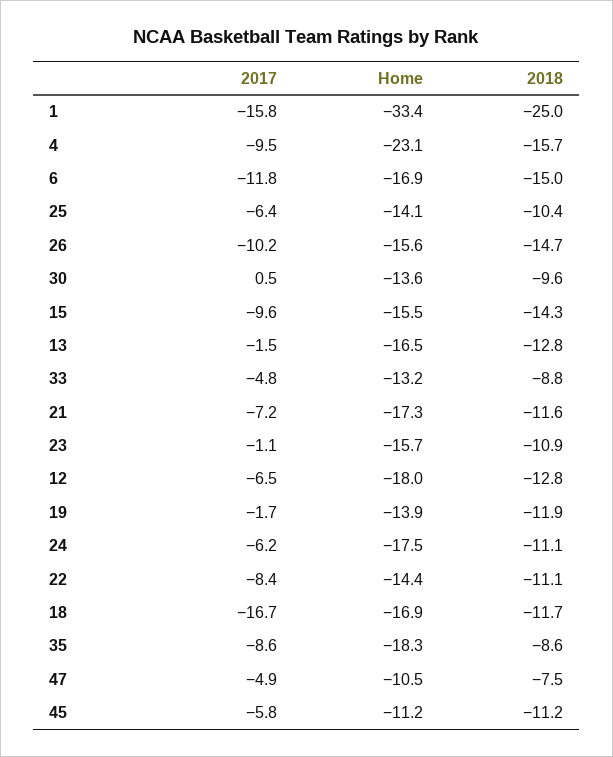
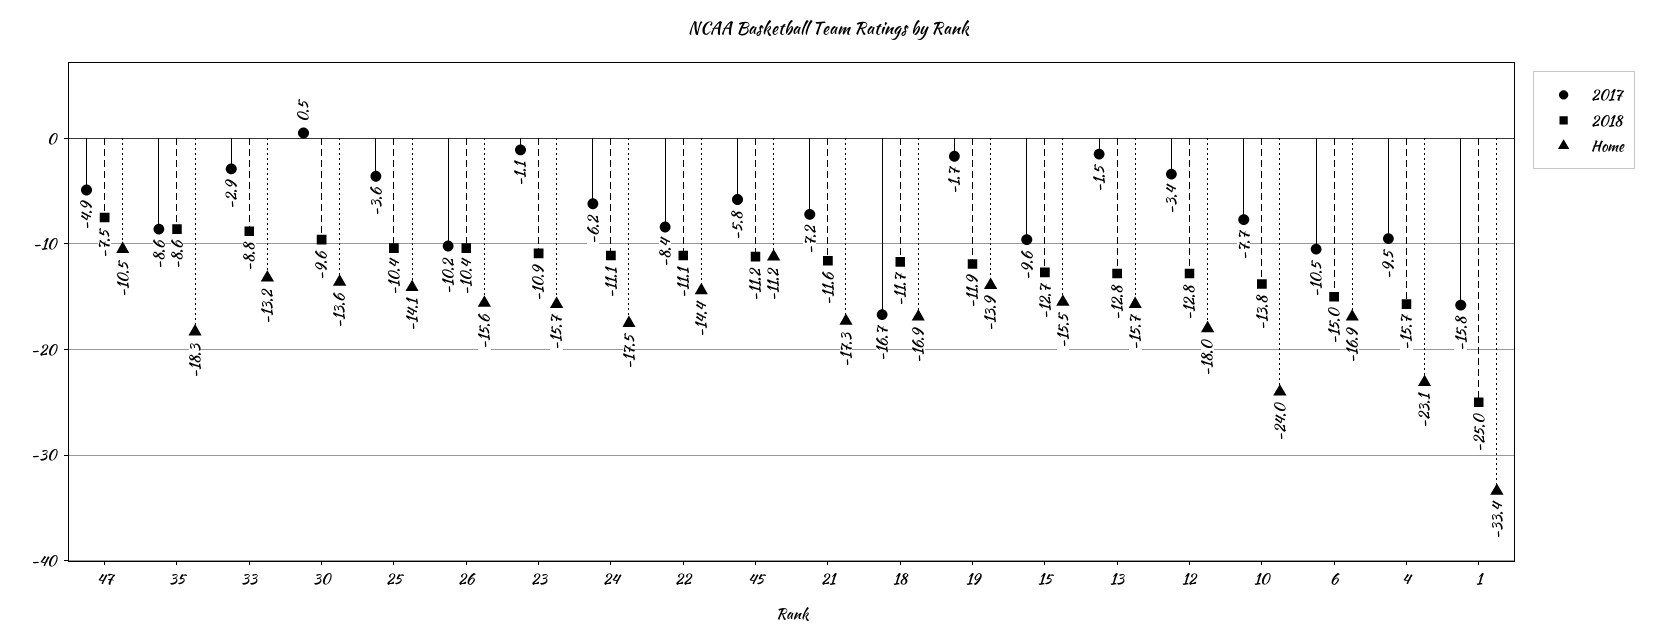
2017, 6: -11.8 -> -10.5
2017, 25: -6.4 -> -3.6
2018, 26: -14.7 -> -10.4
2018, 15: -14.3 -> -12.7
Home, 13: -16.5 -> -15.7
2017, 33: -4.8 -> -2.9
2017, 12: -6.5 -> -3.4
2017, 10: none -> -7.7
2018, 10: none -> -13.8
Home, 10: none -> -24

